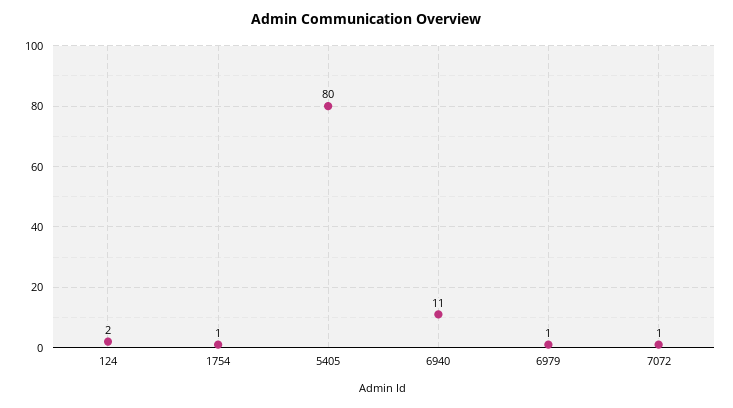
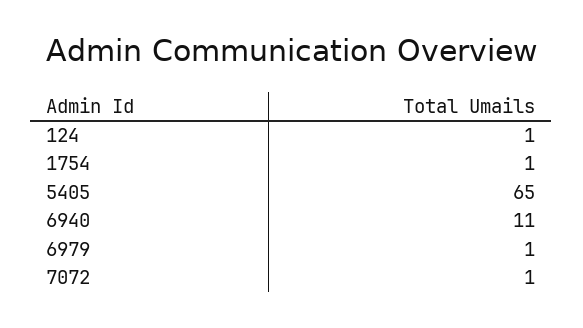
124: 2 -> 1
5405: 80 -> 65

